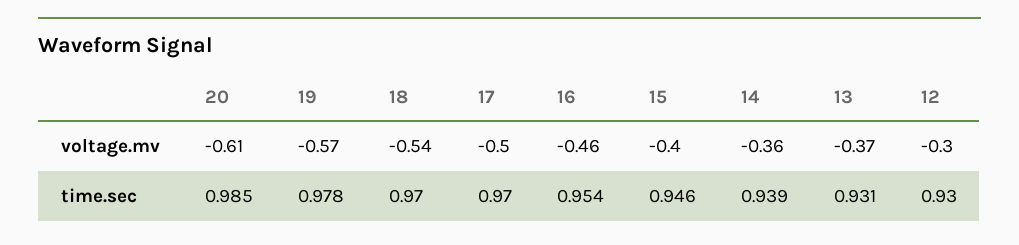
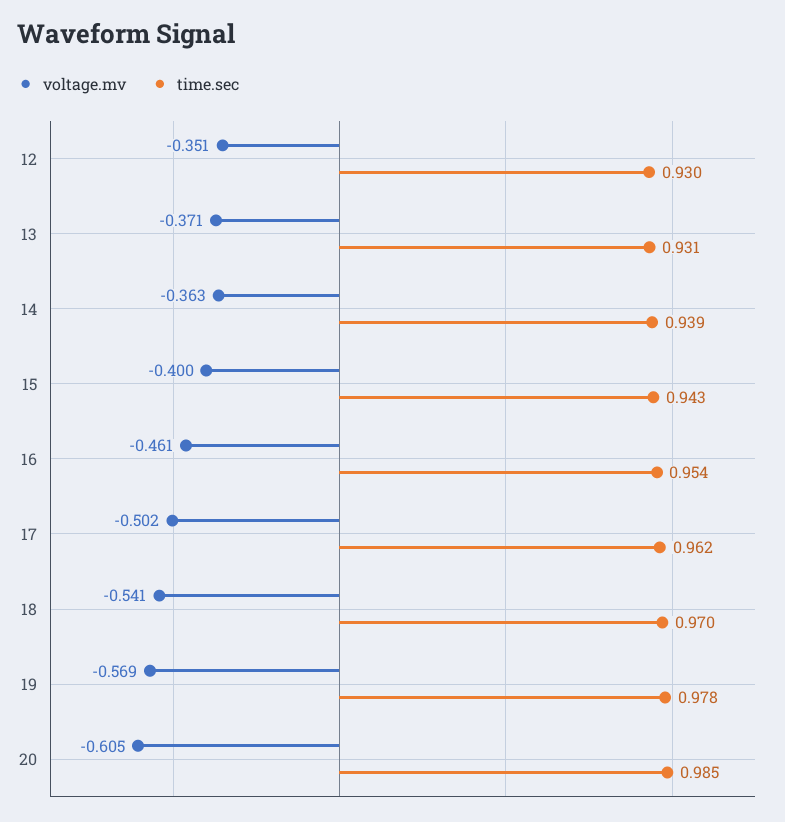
voltage.mv, 12: -0.3 -> -0.351
time.sec, 17: 0.97 -> 0.962
time.sec, 15: 0.946 -> 0.943

